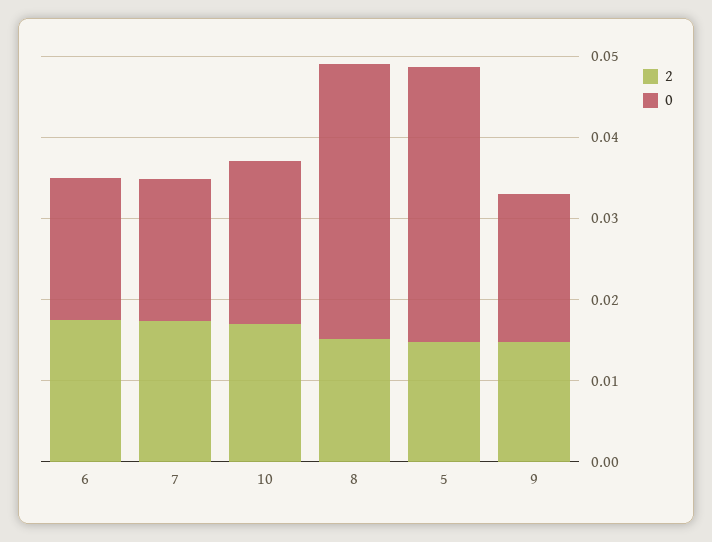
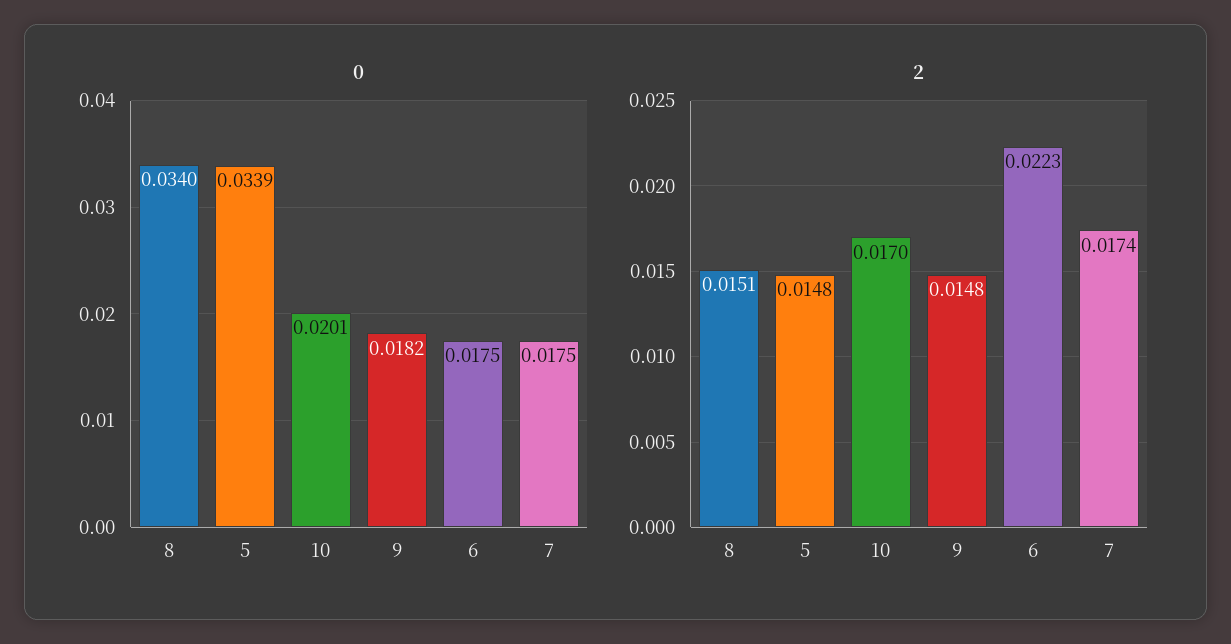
2, 6: 0.018 -> 0.0223

